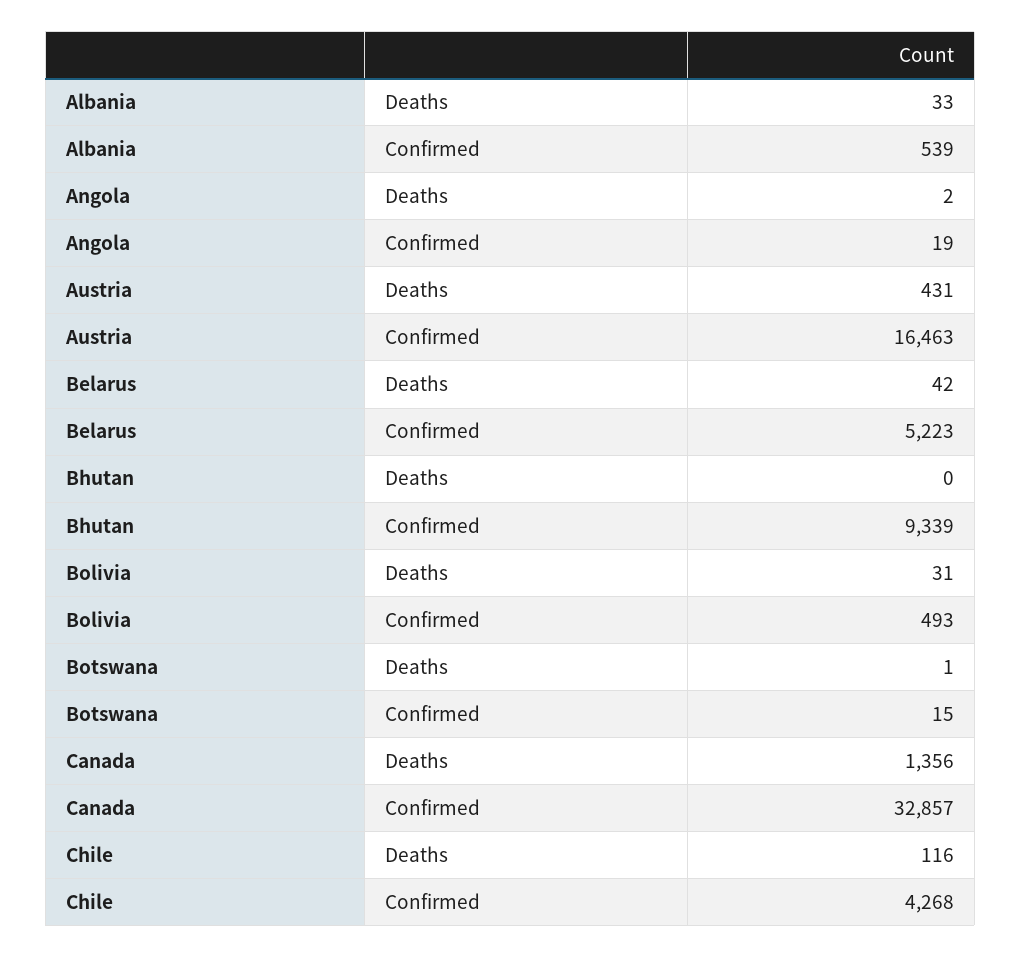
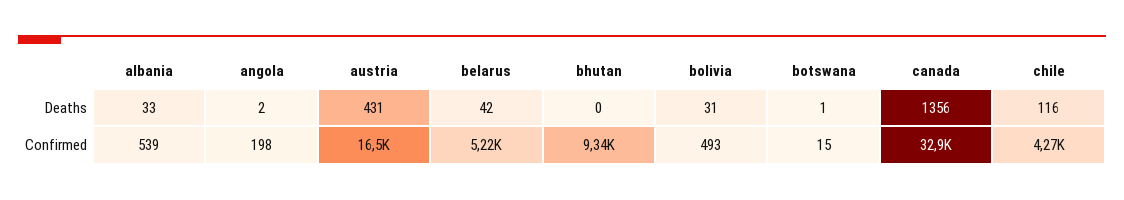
Angola, Confirmed: 19 -> 198

